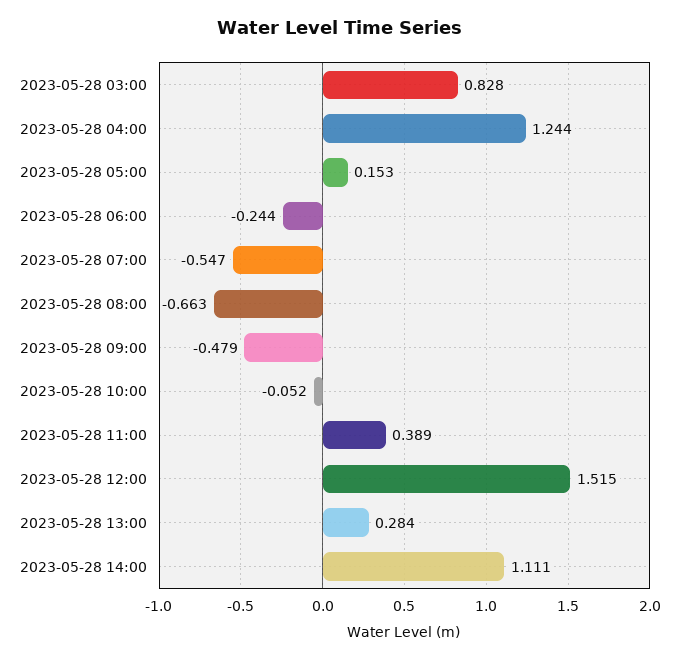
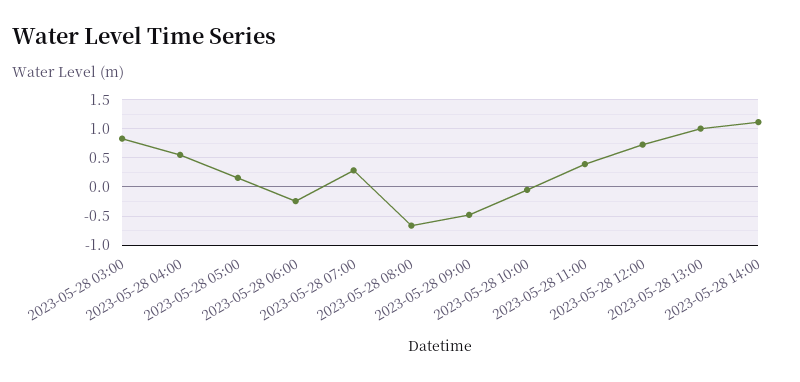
2023-05-28 04:00: 1.244 -> 0.5
2023-05-28 07:00: -0.547 -> 0.25
2023-05-28 12:00: 1.515 -> 0.75
2023-05-28 13:00: 0.284 -> 1

